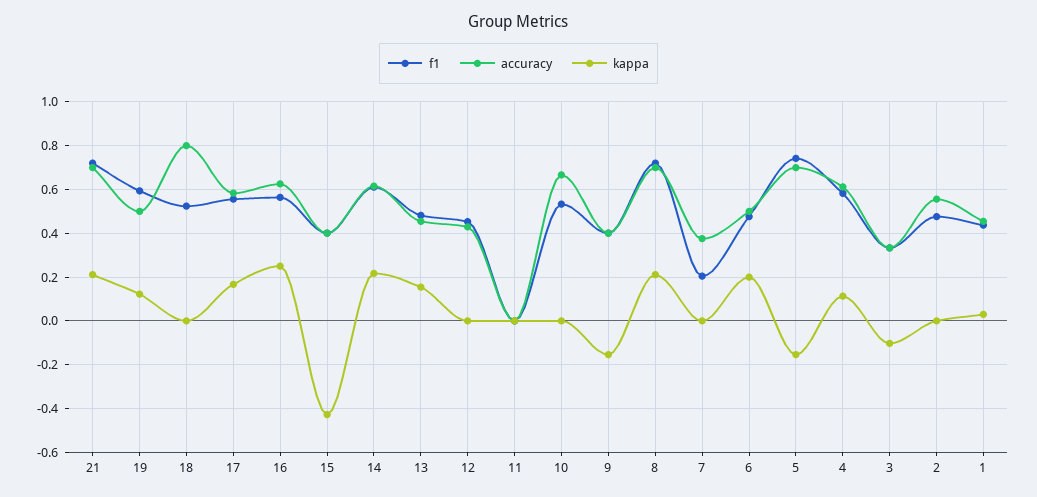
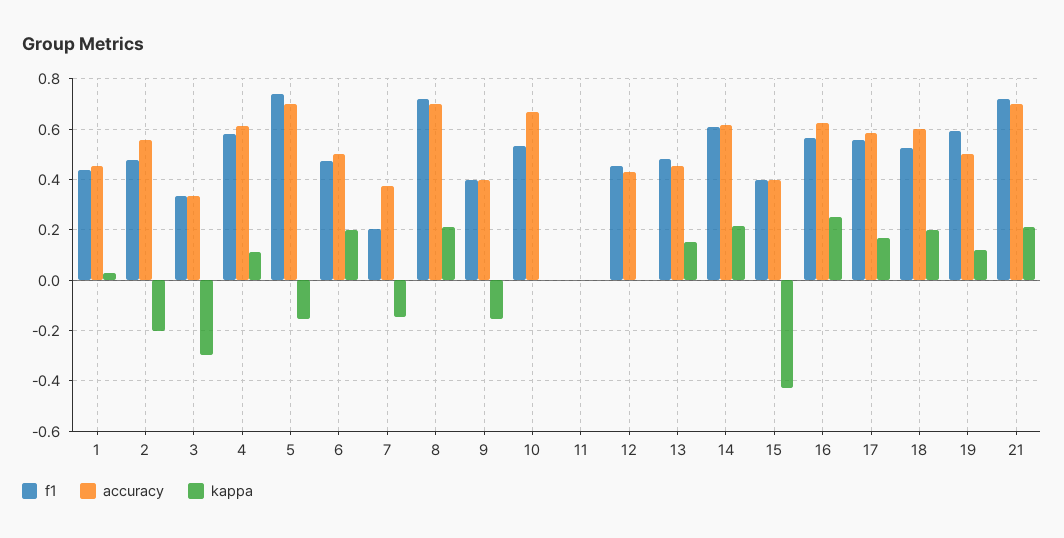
accuracy, 18: 0.8 -> 0.6
kappa, 18: 0 -> 0.2
kappa, 7: 0 -> -0.15
kappa, 3: -0.1 -> -0.3
kappa, 2: 0 -> -0.2

